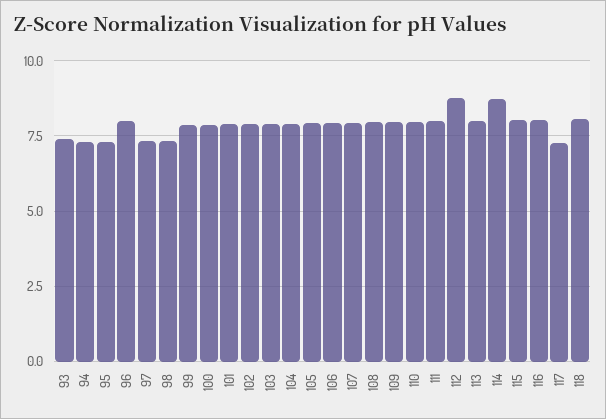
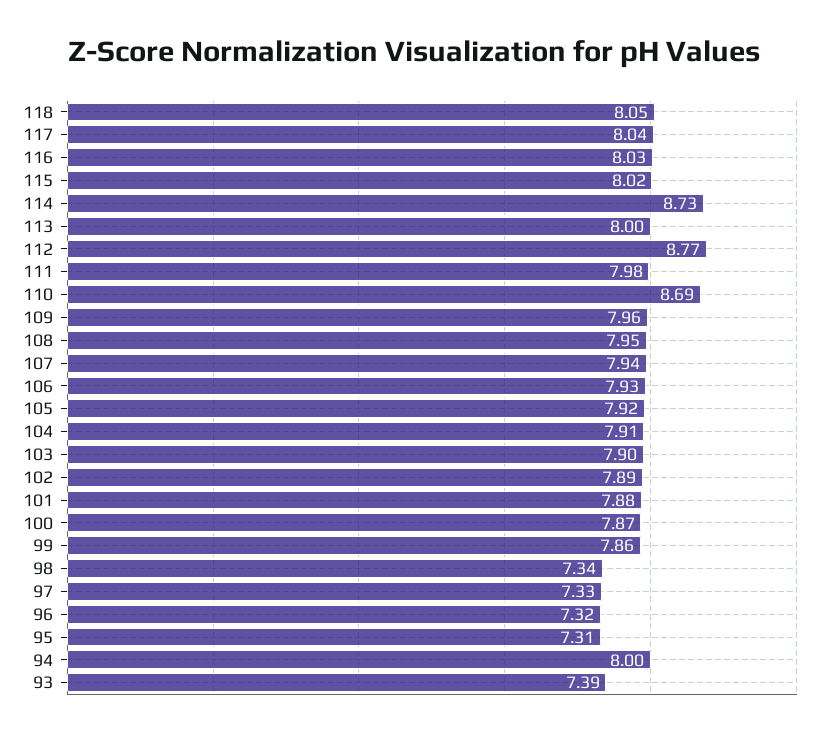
94: 7.25 -> 8
96: 8 -> 7.32
110: 8 -> 8.69
117: 7.25 -> 8.04

